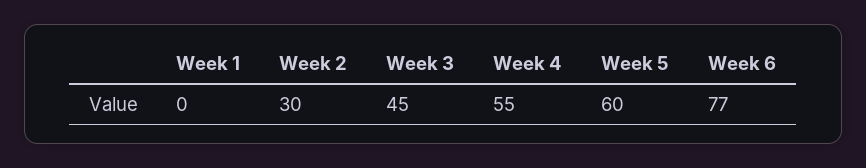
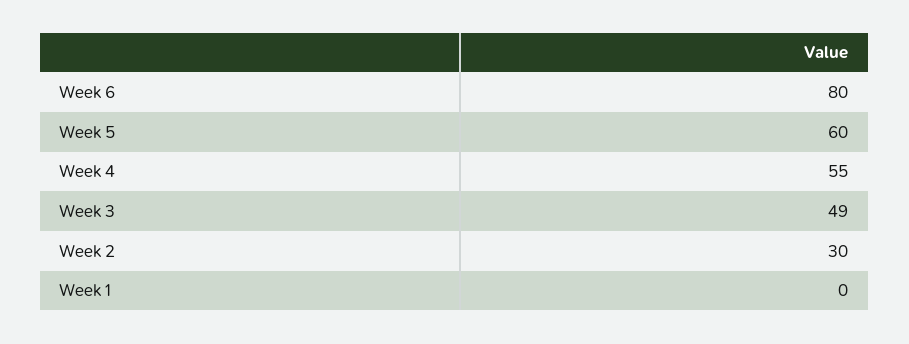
Week 3: 45 -> 49
Week 6: 77 -> 80

